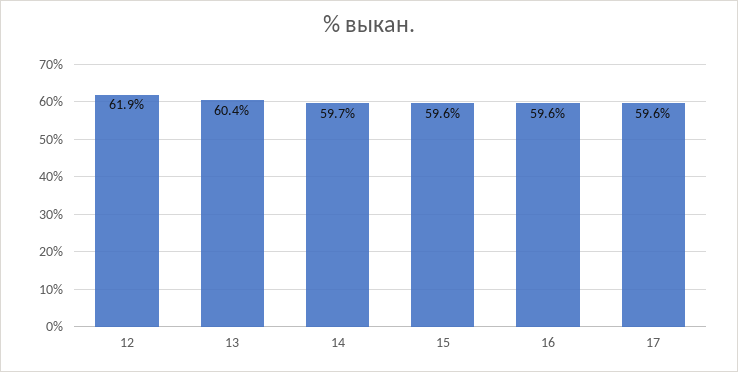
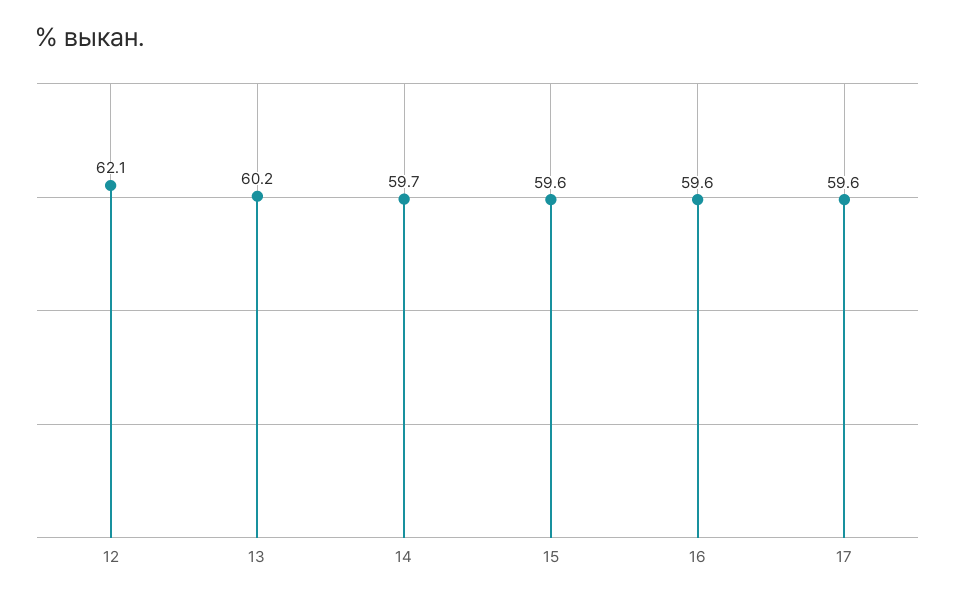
12: 61.9 -> 62.1
13: 60.4 -> 60.2

